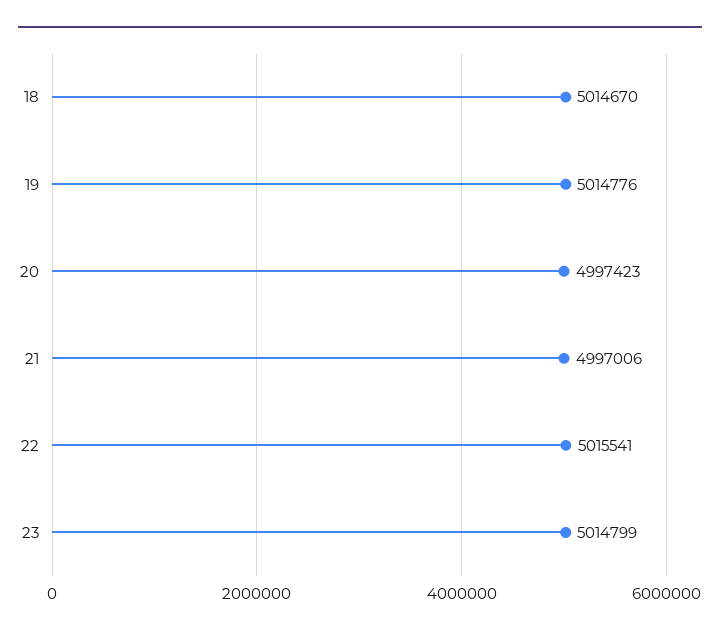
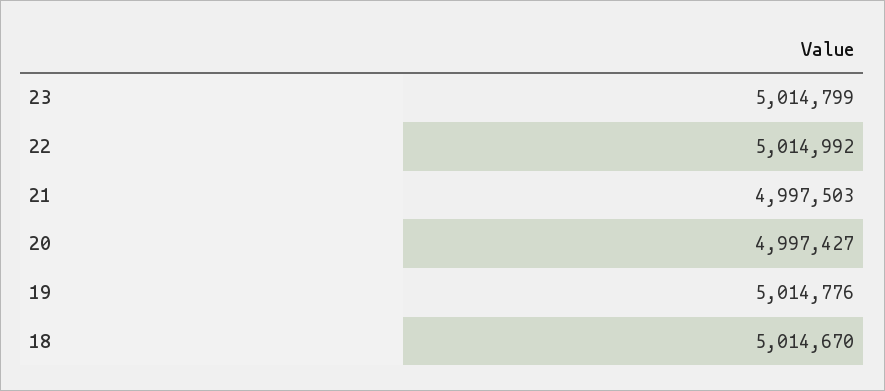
20: 4997423 -> 4997427
21: 4997006 -> 4997503
22: 5015541 -> 5014992

